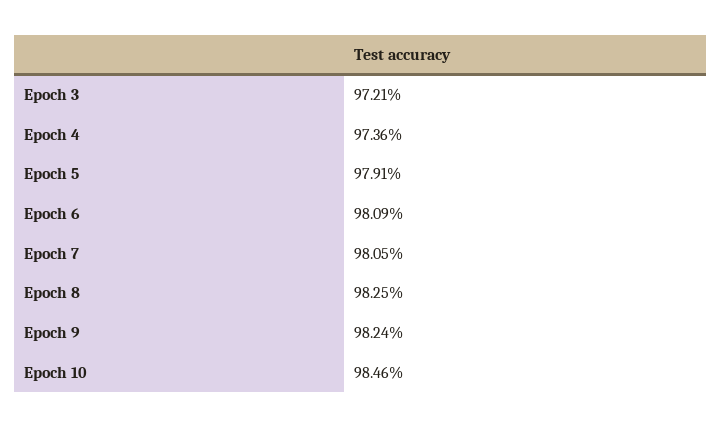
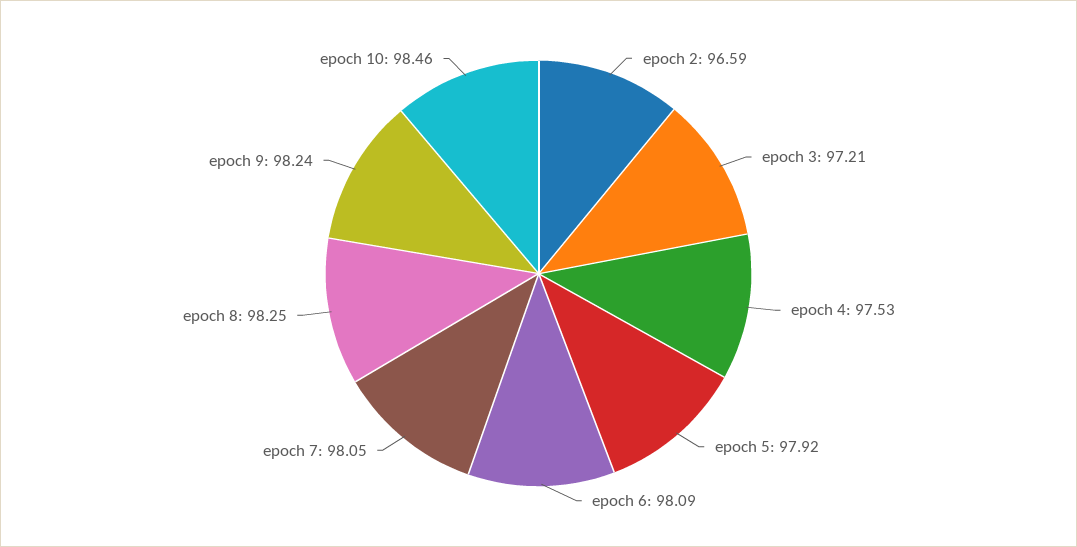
Epoch 4: 97.36 -> 97.53
Epoch 5: 97.91 -> 97.92
epoch 2: none -> 96.59

